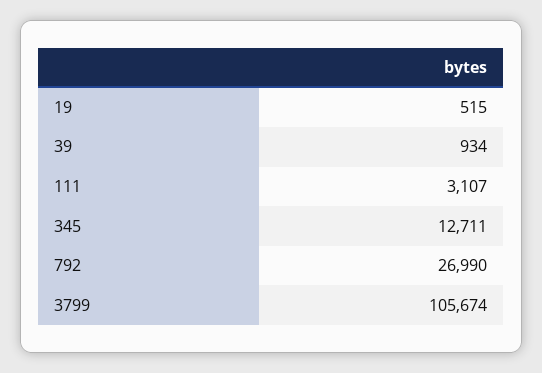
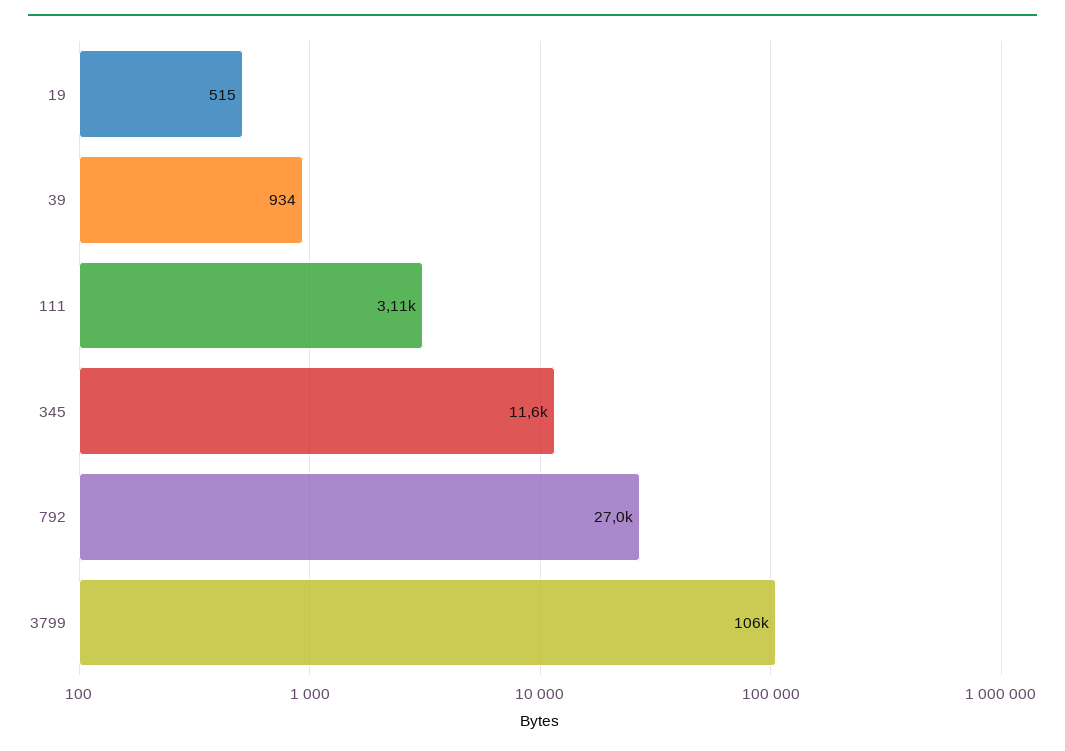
345: 12711 -> 11600

